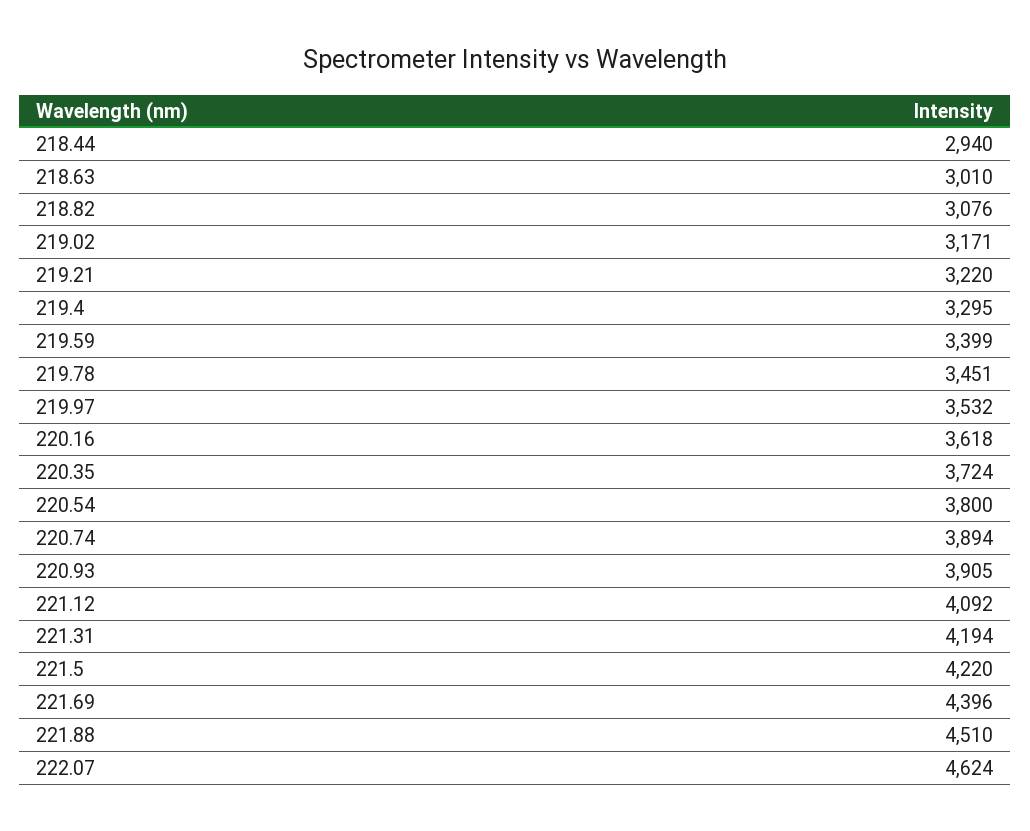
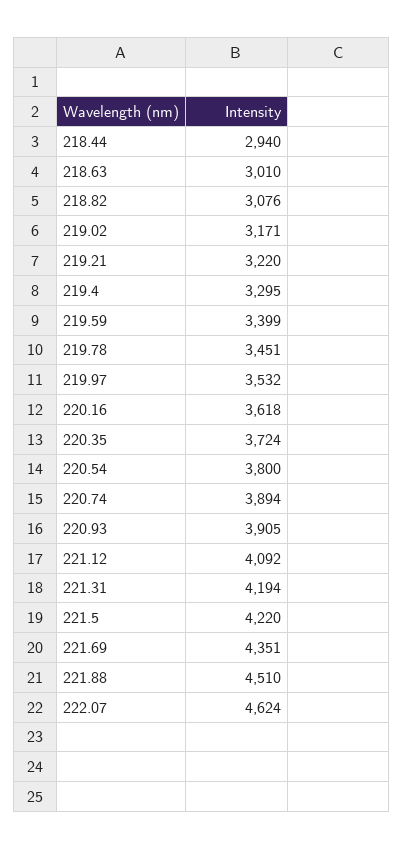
221.69: 4396 -> 4351

